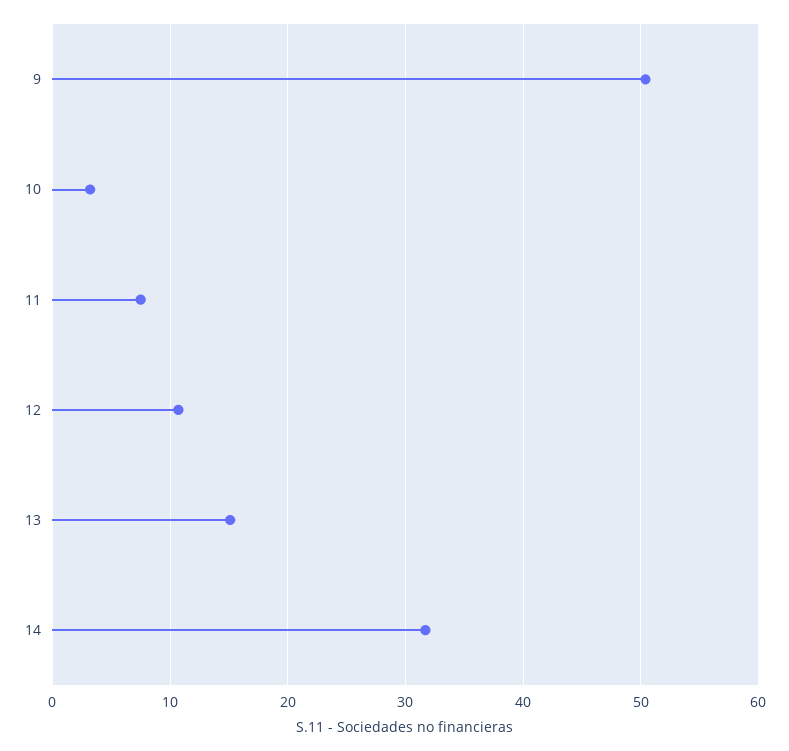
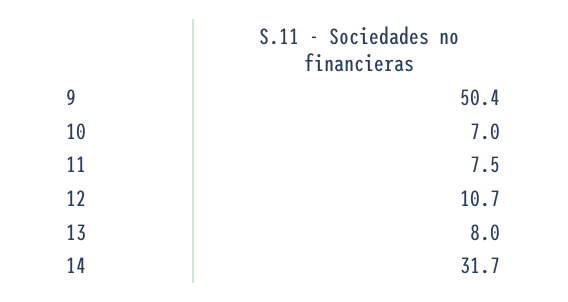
10: 3 -> 7
13: 15 -> 8

